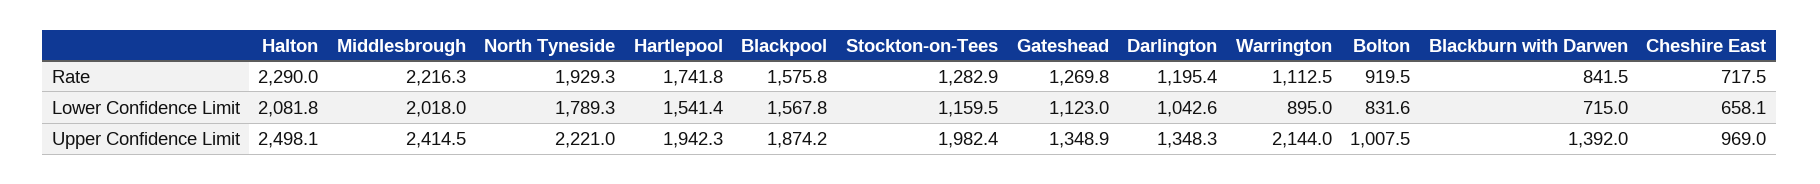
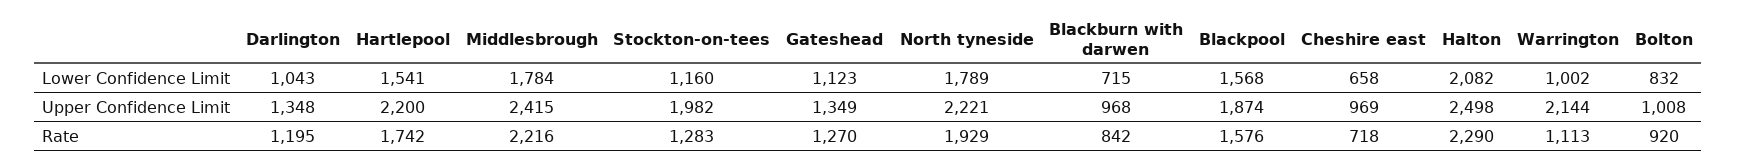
Middlesbrough, Lower Confidence Limit: 2018 -> 1784
Warrington, Lower Confidence Limit: 895 -> 1002
Hartlepool, Upper Confidence Limit: 1942.3 -> 2200
Blackburn with Darwen, Upper Confidence Limit: 1392 -> 968

